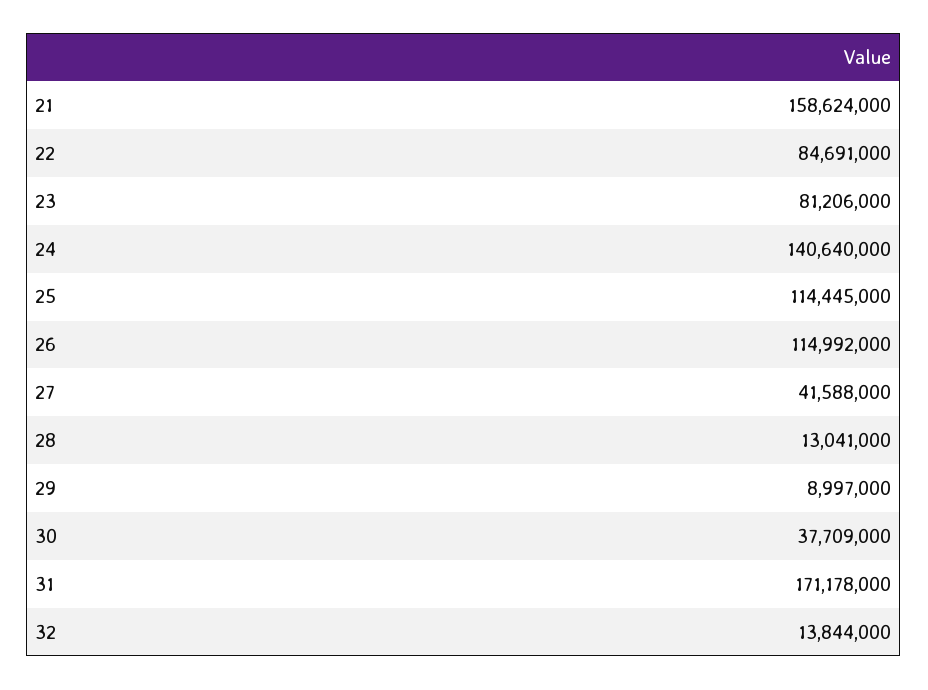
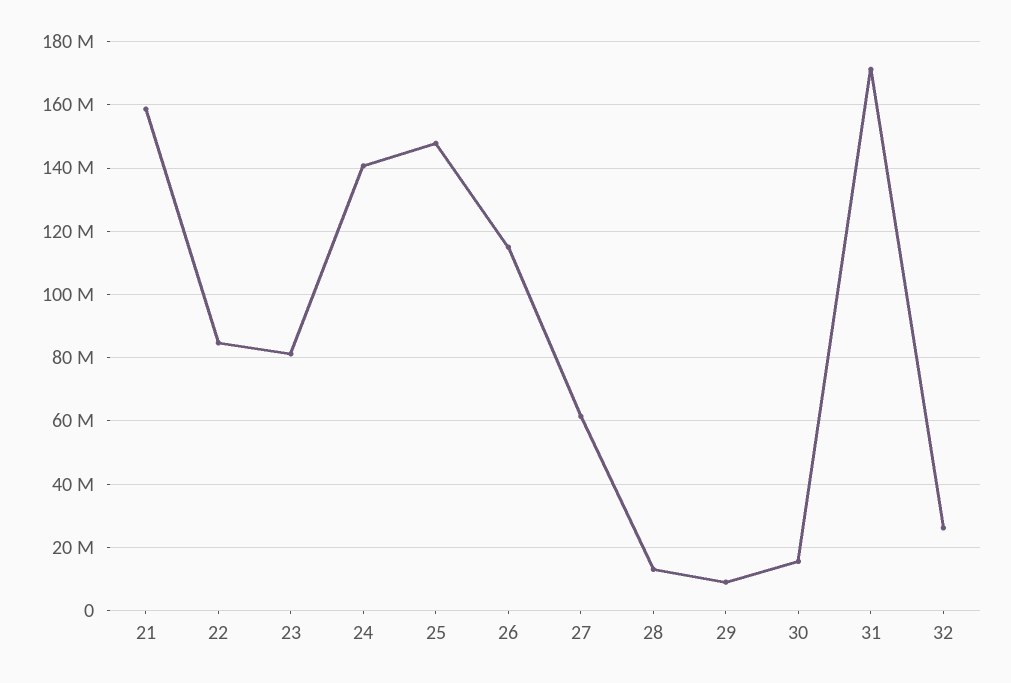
25: 114445000 -> 148000000
27: 41588000 -> 62000000
30: 37709000 -> 16000000
32: 13844000 -> 26000000

